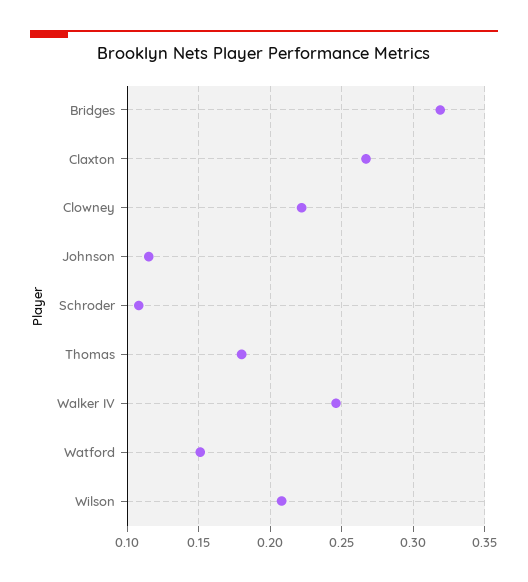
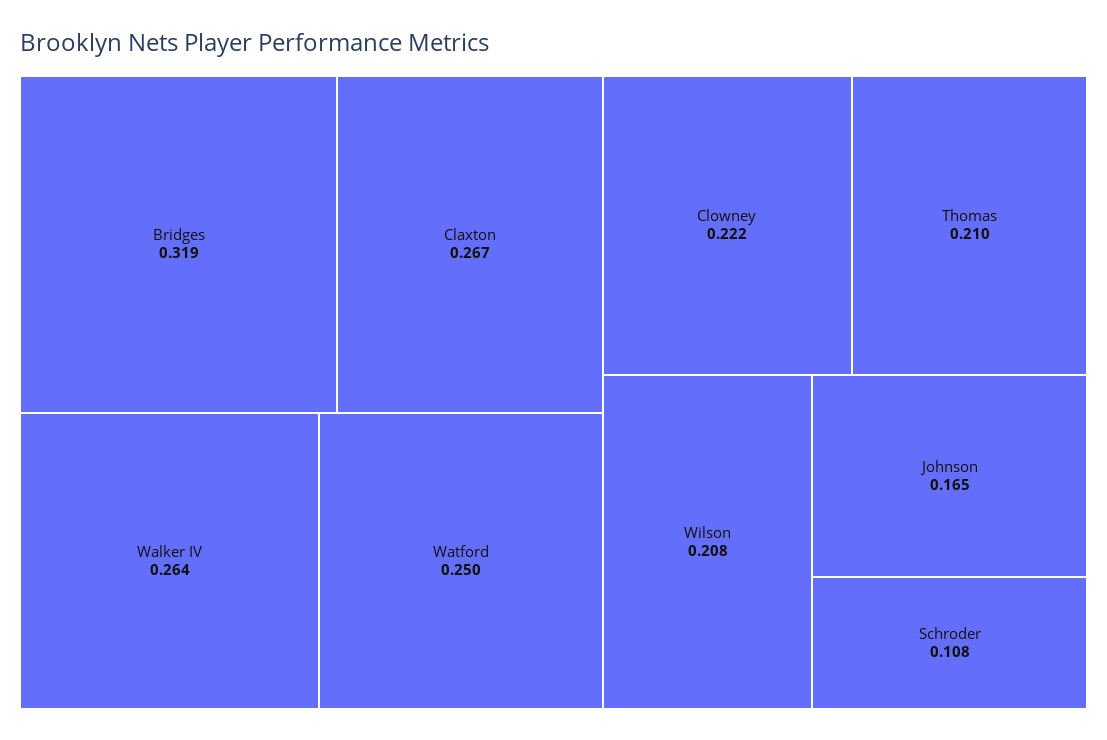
Johnson: 0.115 -> 0.165
Thomas: 0.18 -> 0.21
Walker IV: 0.245 -> 0.264
Watford: 0.15 -> 0.25

